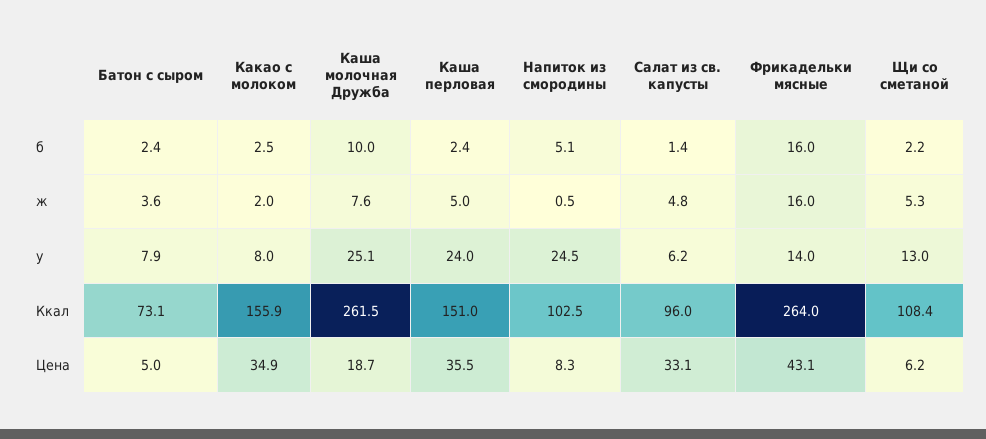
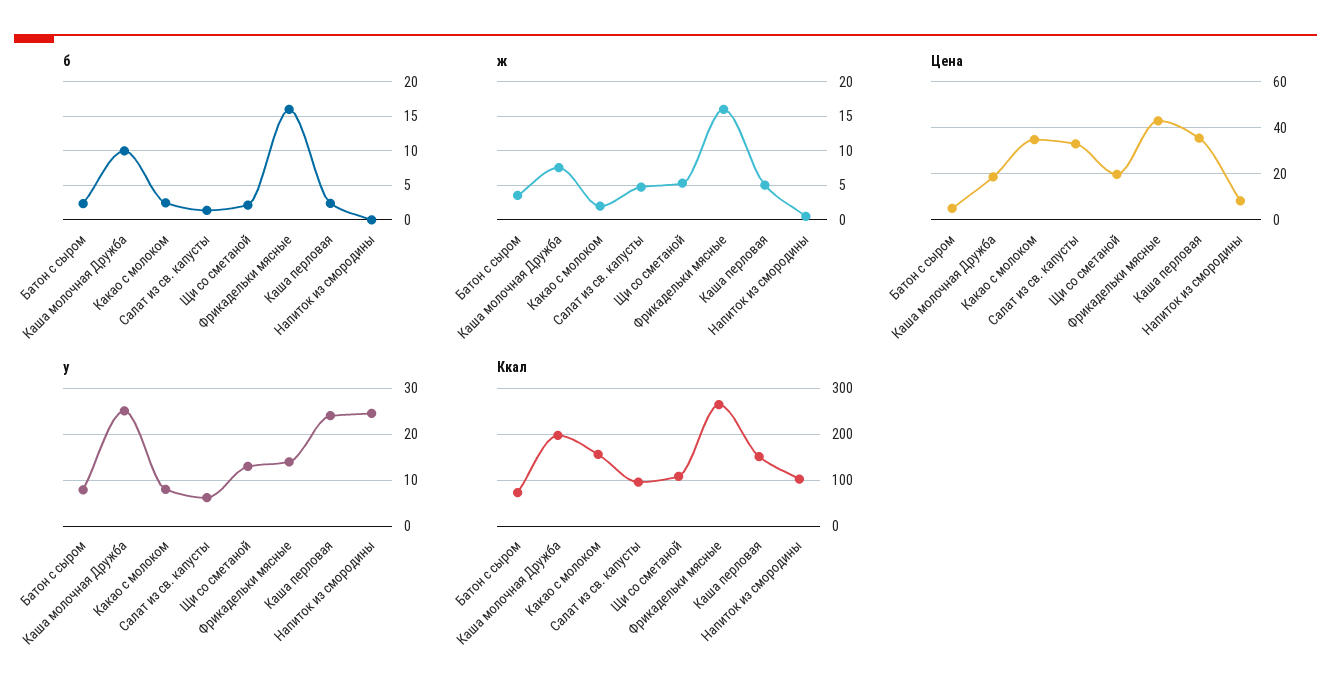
б, Напиток из смородины: 5.1 -> 0
Ккал, Каша молочная Дружба: 261.5 -> 200
Цена, Щи со сметаной: 6.2 -> 20

